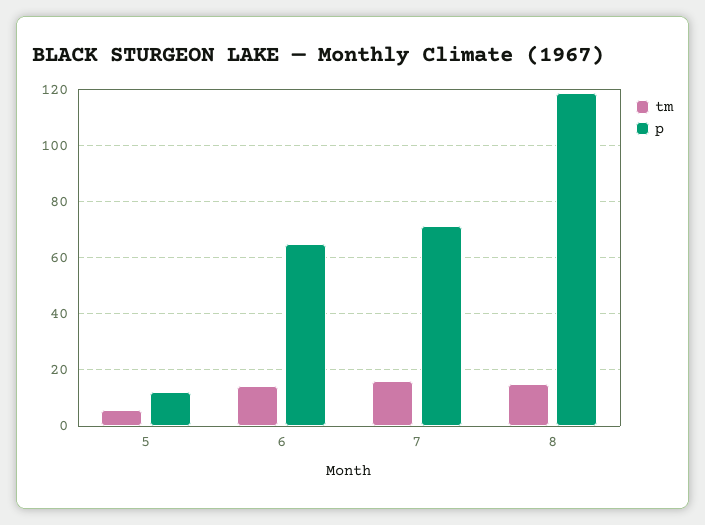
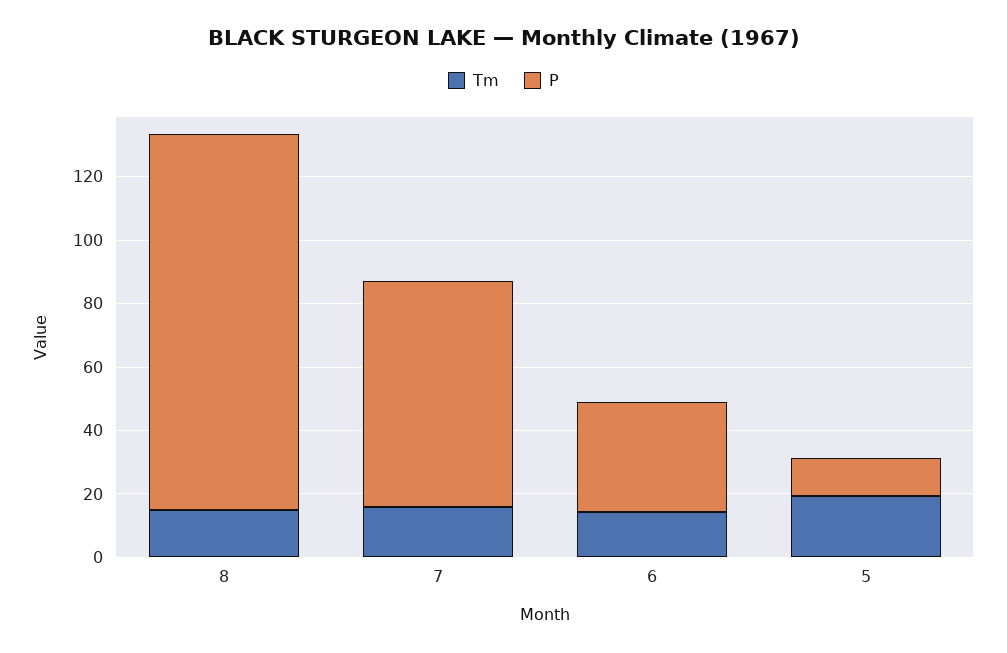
tm, 5: 5 -> 20
p, 6: 65 -> 35

